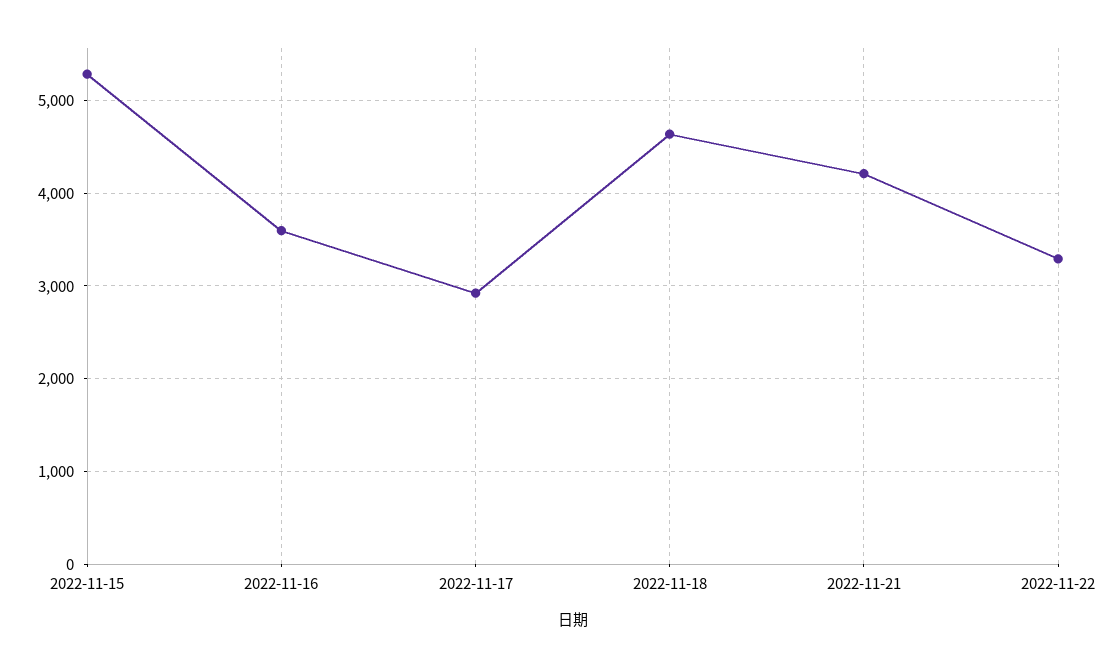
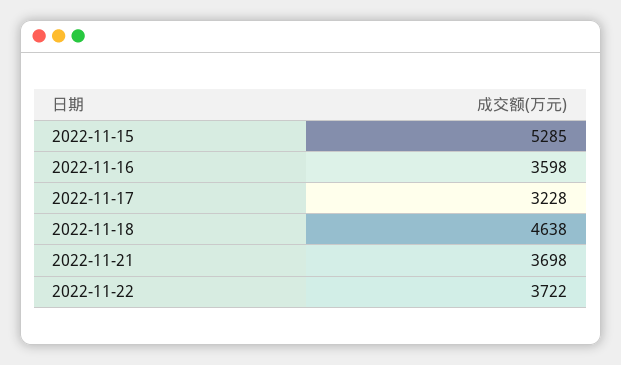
2022-11-17: 2900 -> 3228
2022-11-21: 4200 -> 3698
2022-11-22: 3300 -> 3722

